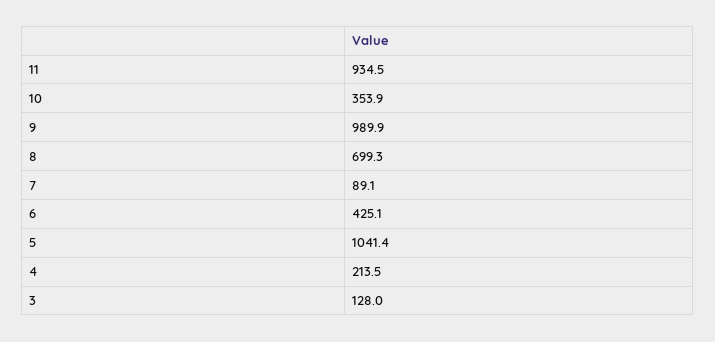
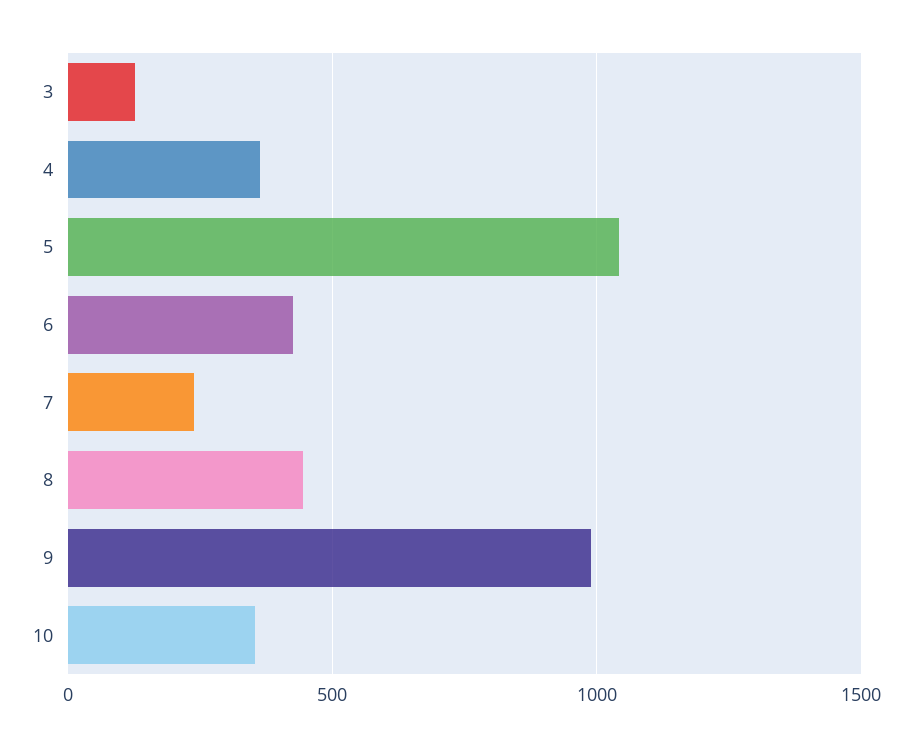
11: 934.5 -> none
8: 699.3 -> 450
7: 89.1 -> 250
4: 213.5 -> 350

